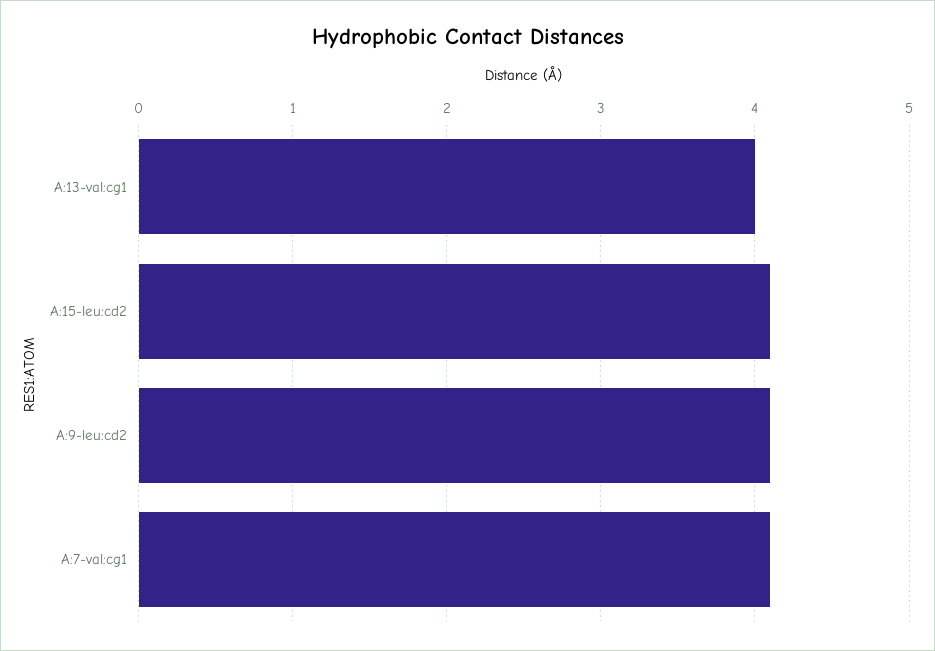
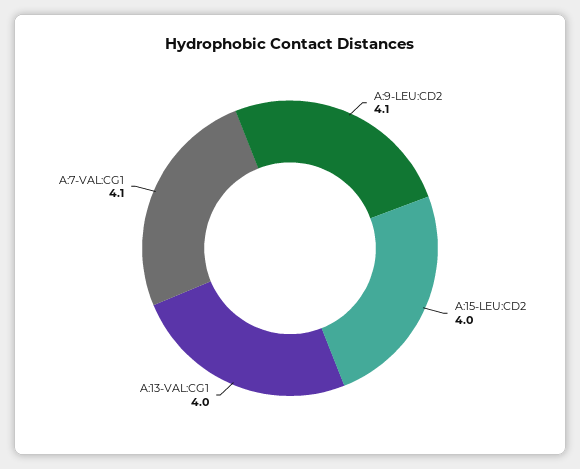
A:15-leu:cd2: 4.1 -> 4

